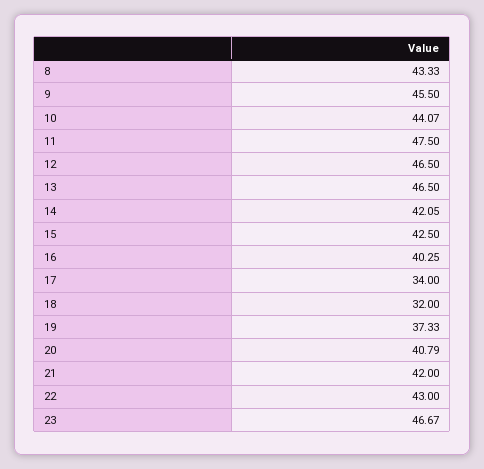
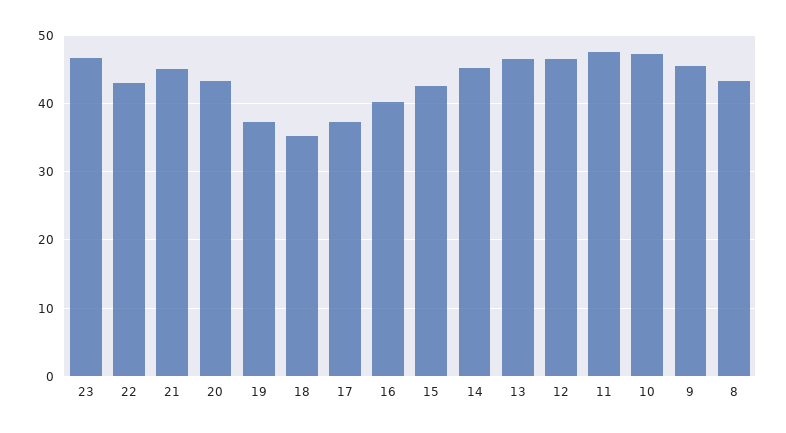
10: 44.07 -> 47
14: 42.05 -> 45
17: 34 -> 37
18: 32 -> 35
20: 40.79 -> 43
21: 42 -> 45

